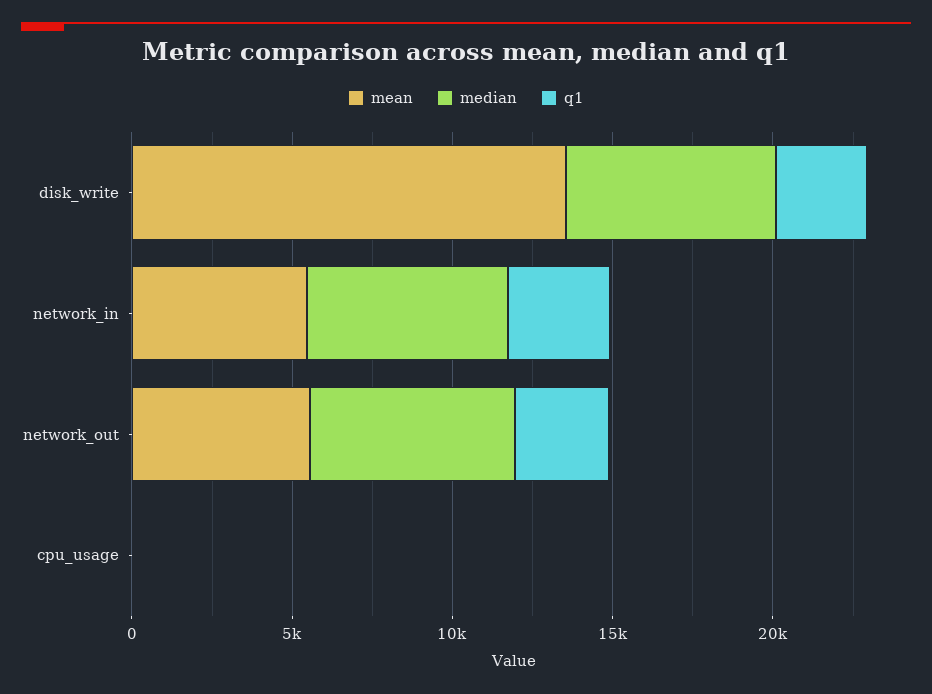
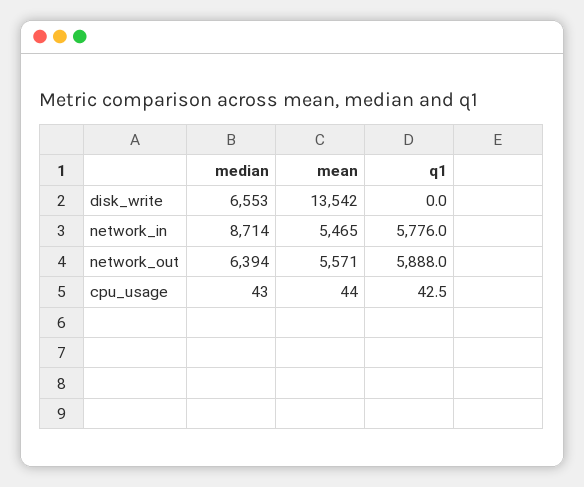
q1, disk_write: 3000 -> 0
median, network_in: 6000 -> 8714
q1, network_in: 3000 -> 5776
q1, network_out: 3000 -> 5888

